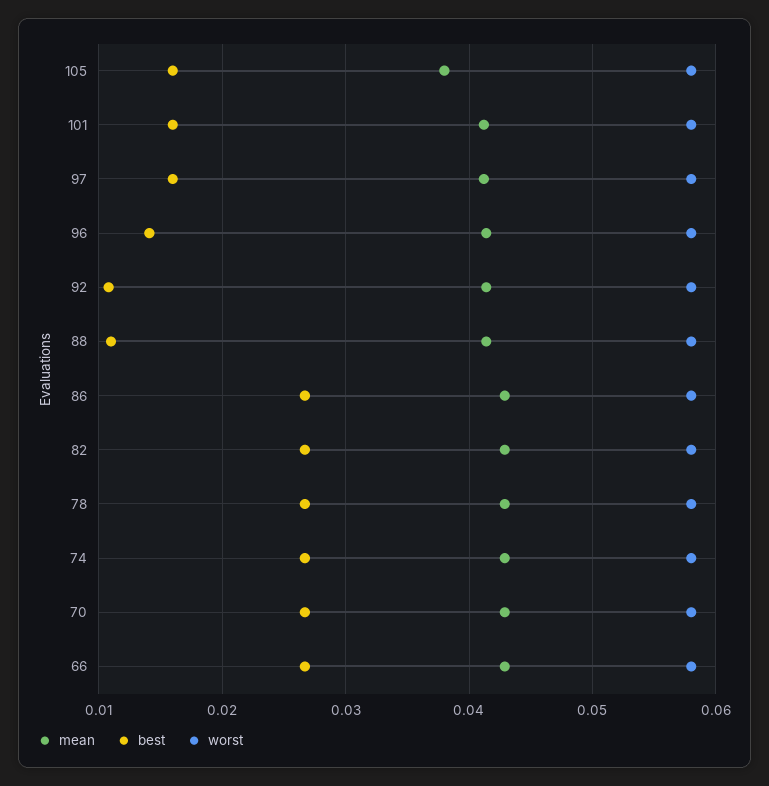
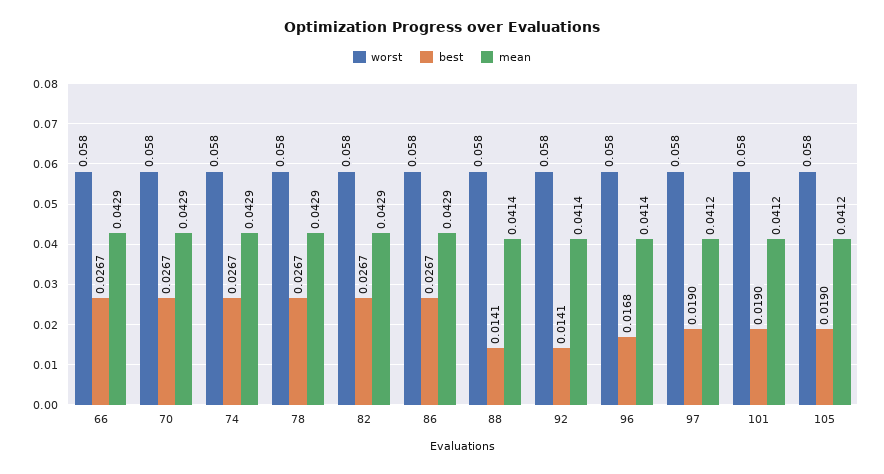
mean, 105: 0.038 -> 0.0412
best, 105: 0.016 -> 0.019
best, 101: 0.016 -> 0.019
best, 97: 0.016 -> 0.019
best, 96: 0.014 -> 0.0168
best, 92: 0.011 -> 0.0141
best, 88: 0.011 -> 0.0141

